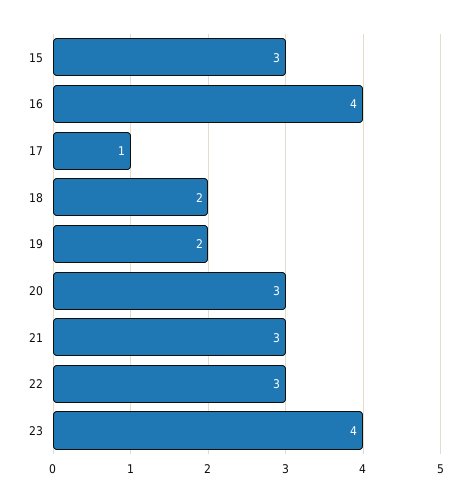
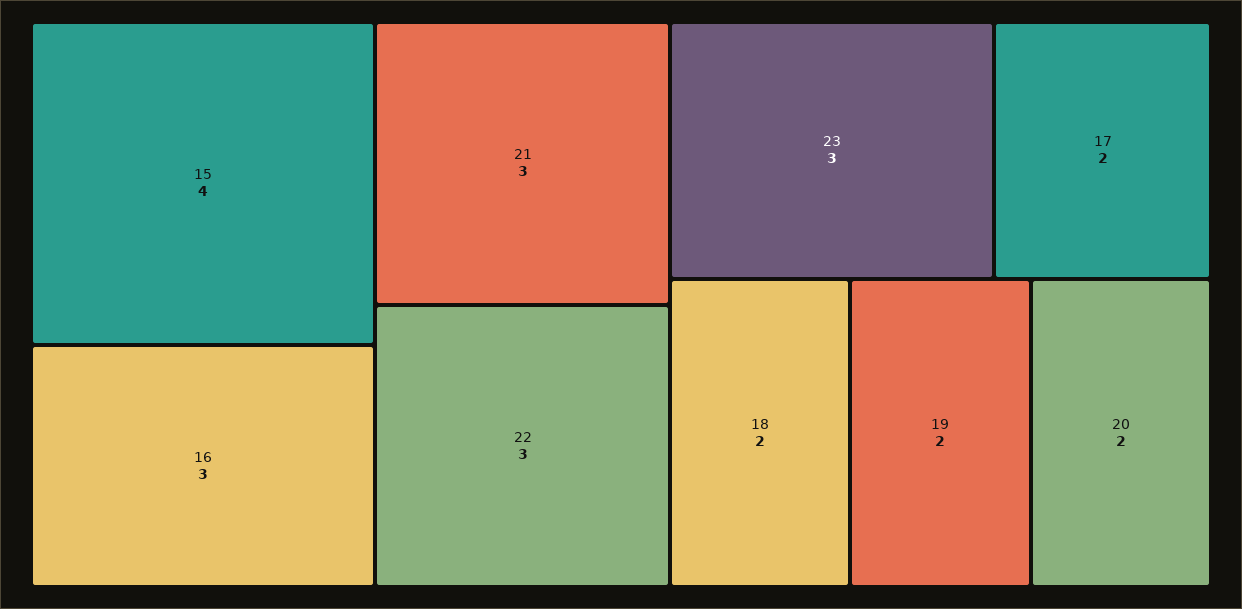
15: 3 -> 4
16: 4 -> 3
17: 1 -> 2
20: 3 -> 2
23: 4 -> 3

